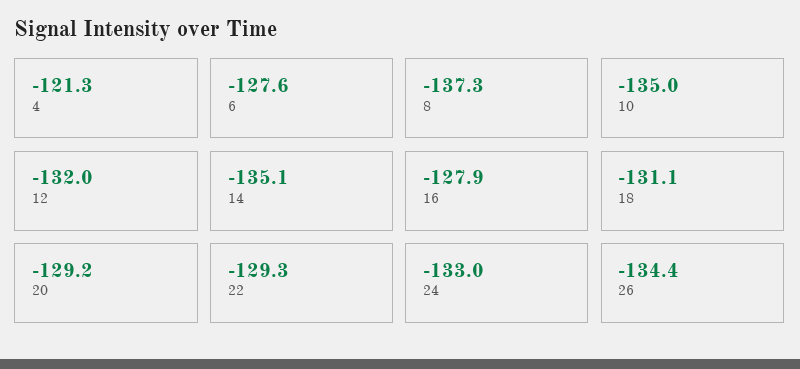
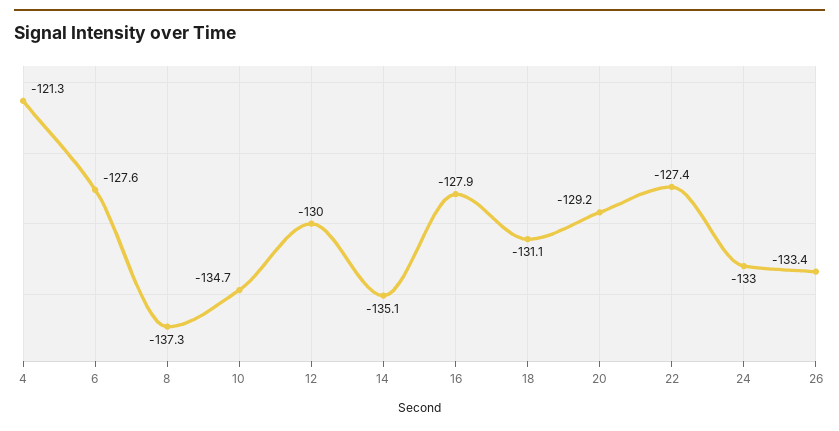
10: -135 -> -134.7
12: -132 -> -130
22: -129.3 -> -127.4
26: -134.4 -> -133.4

